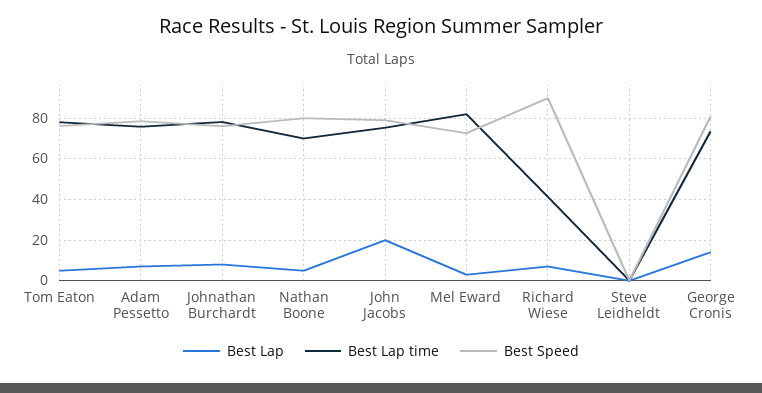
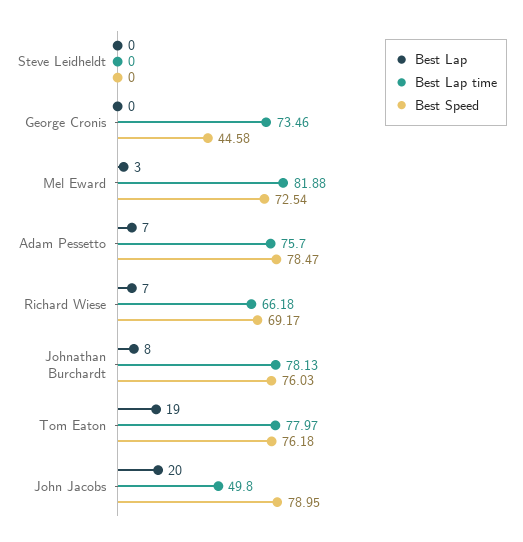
Best Lap, Tom Eaton: 5 -> 19
Best Lap, Nathan Boone: 5 -> none
Best Lap time, Nathan Boone: 70 -> none
Best Speed, Nathan Boone: 80 -> none
Best Lap time, John Jacobs: 75 -> 49.8
Best Lap time, Richard Wiese: 40 -> 66.18
Best Speed, Richard Wiese: 90 -> 69.17
Best Lap, George Cronis: 15 -> 0
Best Speed, George Cronis: 80 -> 44.58

